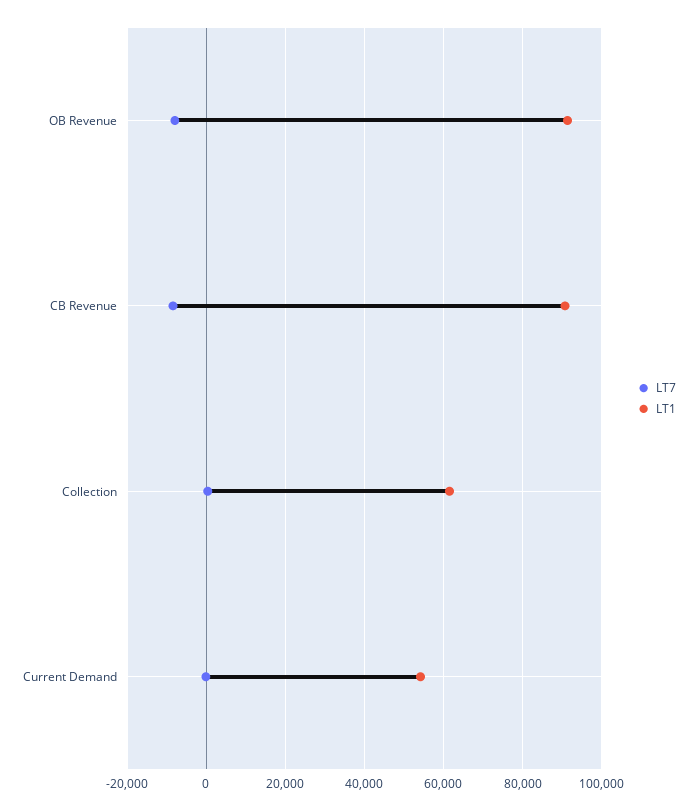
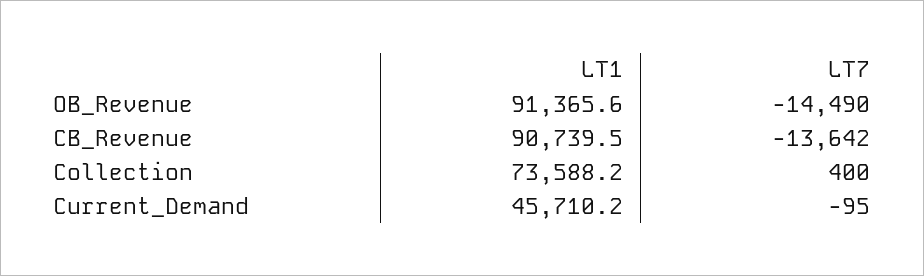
LT7, OB Revenue: -8000 -> -14490
LT7, CB Revenue: -8000 -> -13642
LT1, Collection: 62000 -> 73588.2
LT1, Current Demand: 54000 -> 45710.2

